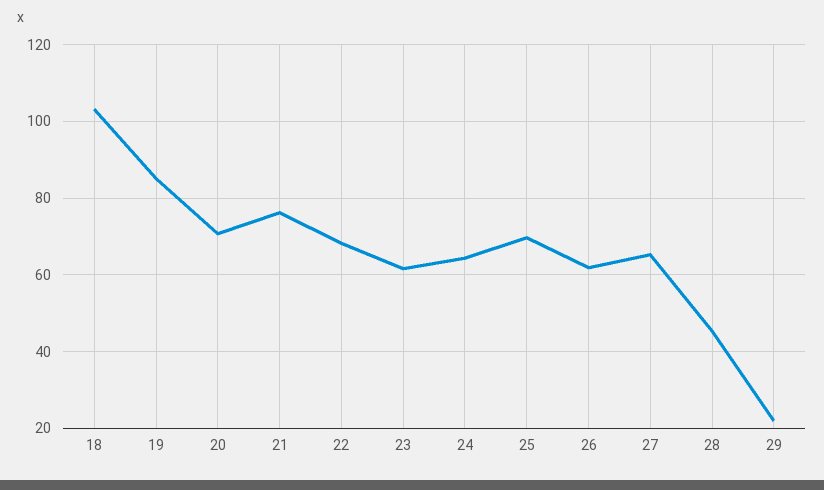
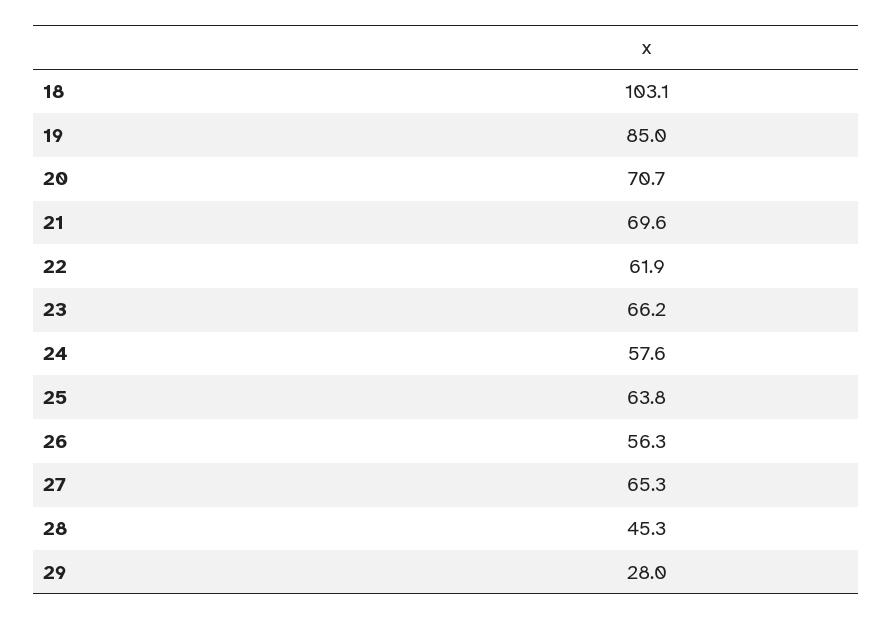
21: 76 -> 69.6
22: 68 -> 61.9
23: 62 -> 66.2
24: 64 -> 57.6
25: 70 -> 63.8
26: 62 -> 56.3
29: 22 -> 28

